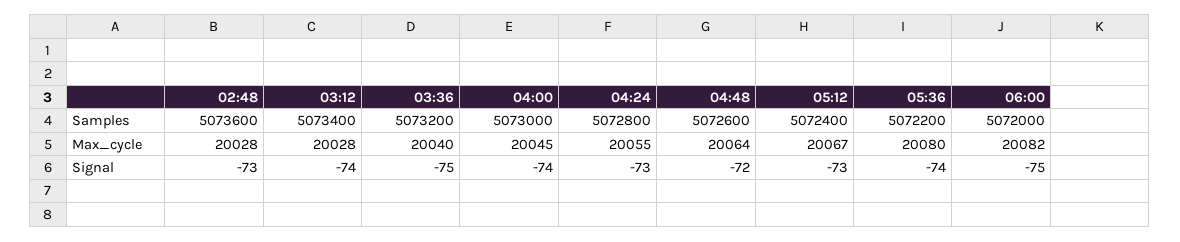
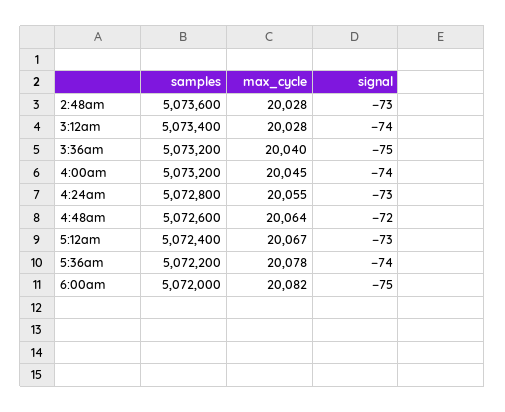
04:00, Samples: 5073000 -> 5073200
05:36, Max_cycle: 20080 -> 20078

